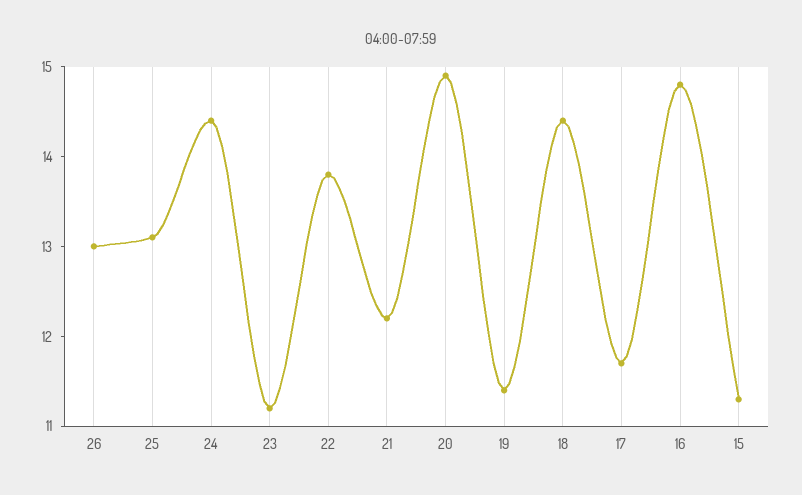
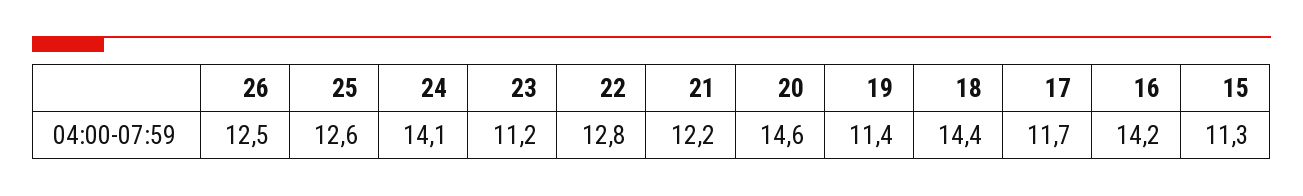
26: 13 -> 12.5
25: 13.1 -> 12.6
24: 14.4 -> 14.1
22: 13.8 -> 12.8
20: 14.9 -> 14.6
16: 14.8 -> 14.2

